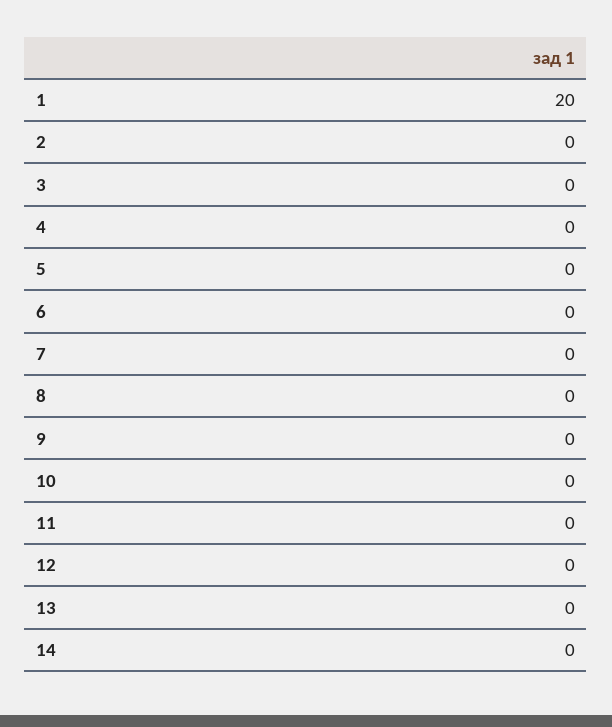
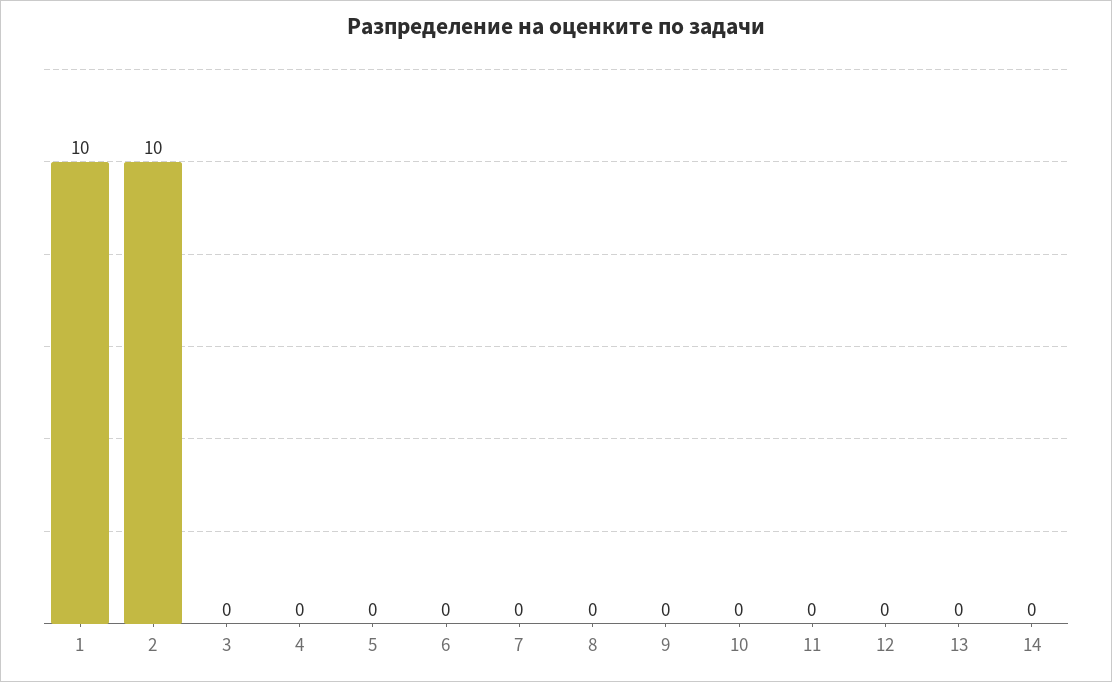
1: 20 -> 10
2: 0 -> 10

